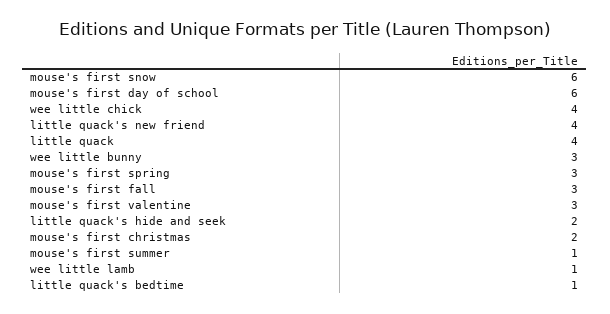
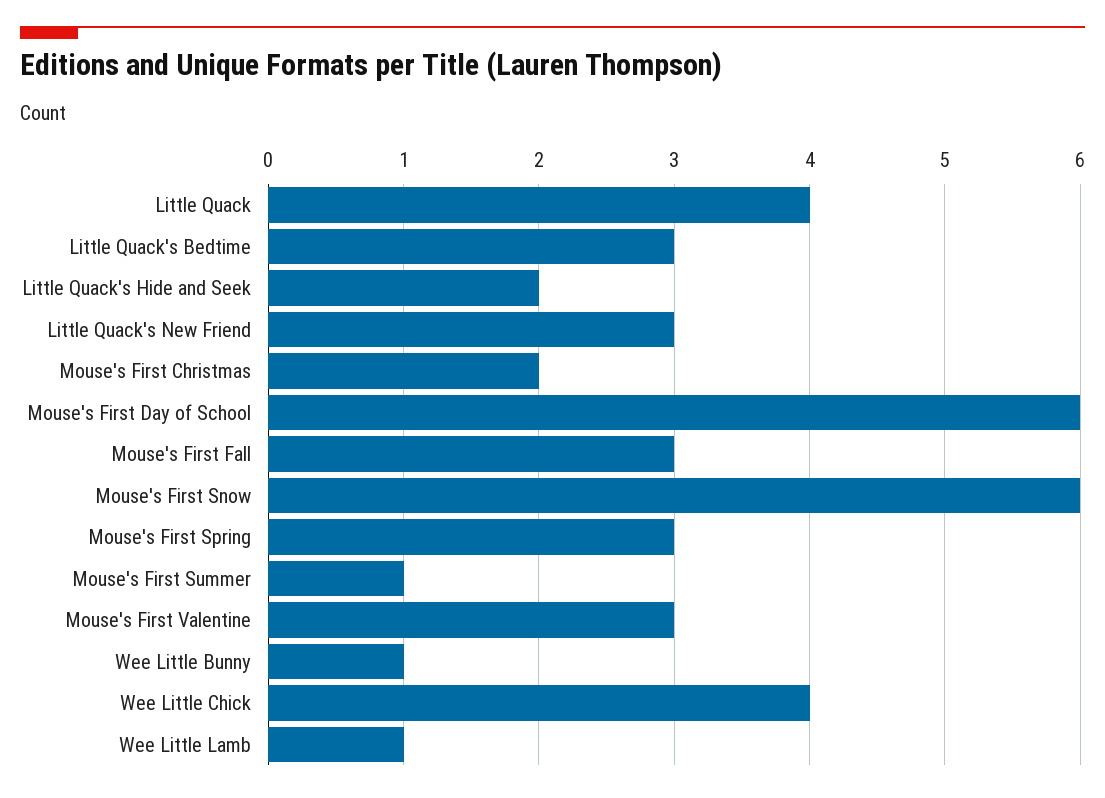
little quack's new friend: 4 -> 3
wee little bunny: 3 -> 1
little quack's bedtime: 1 -> 3

